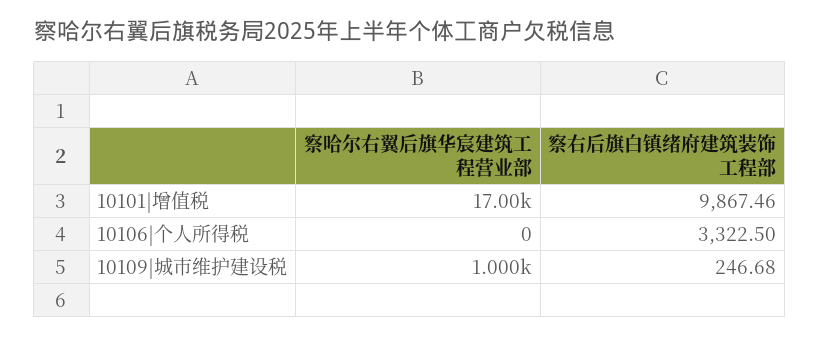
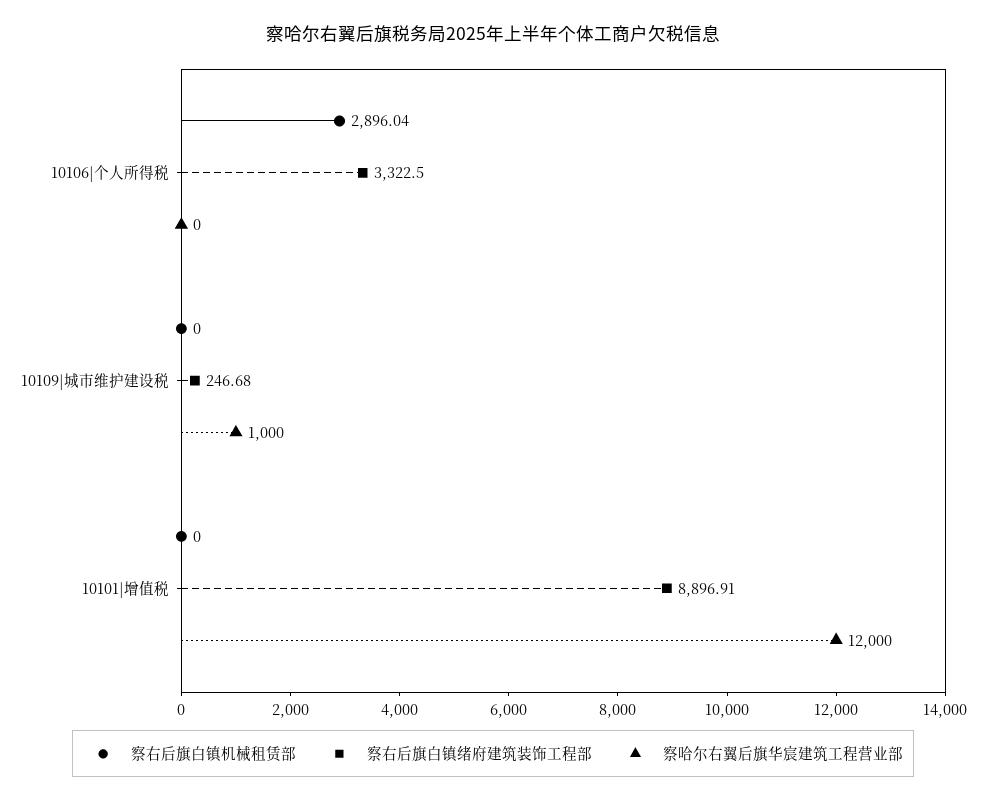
察哈尔右翼后旗华宸建筑工程营业部, 10101|增值税: 17000 -> 12000
察右后旗白镇绪府建筑装饰工程部, 10101|增值税: 9867.46 -> 8896.91
察右后旗白镇机械租赁部, 10106|个人所得税: none -> 2896.04
察右后旗白镇机械租赁部, 10109|城市维护建设税: none -> 0
察右后旗白镇机械租赁部, 10101|增值税: none -> 0

